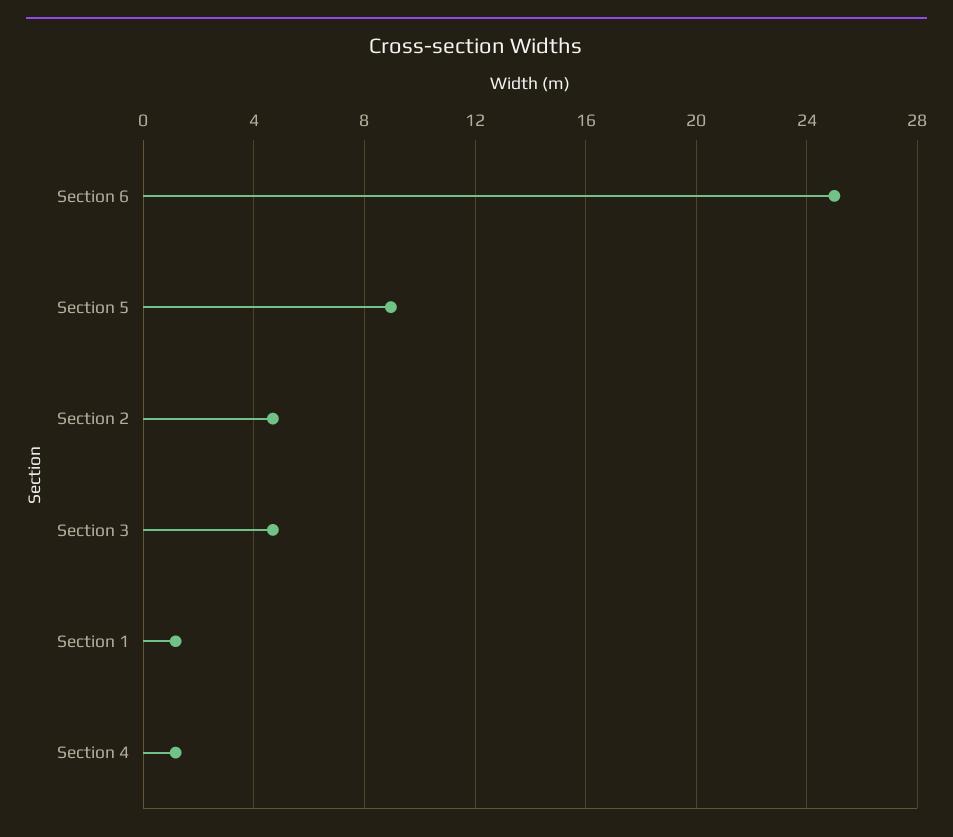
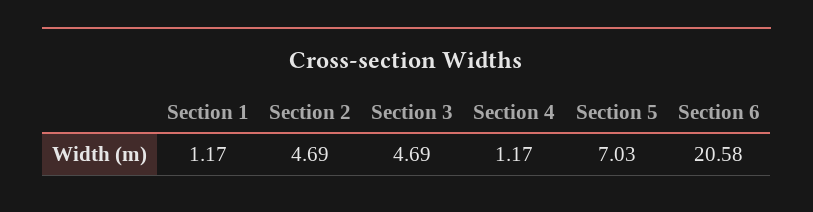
Section 6: 25 -> 20.58
Section 5: 9 -> 7.03

